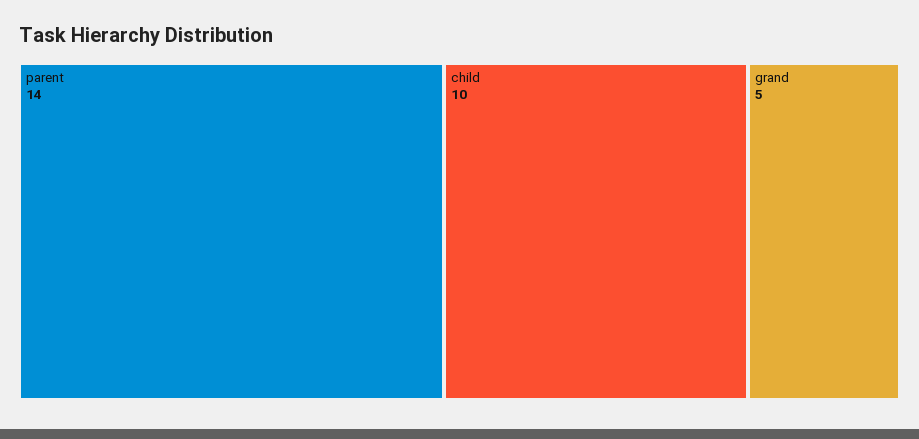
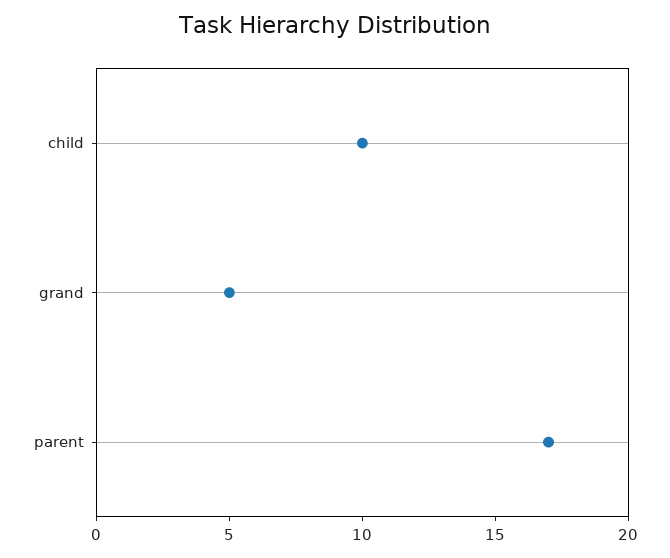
parent: 14 -> 17

